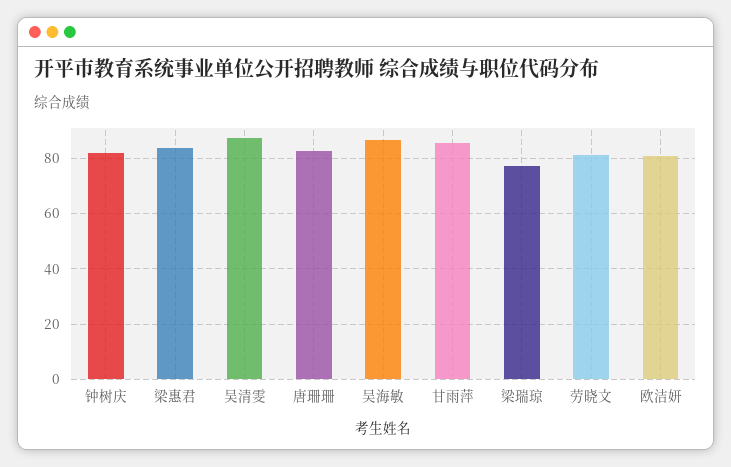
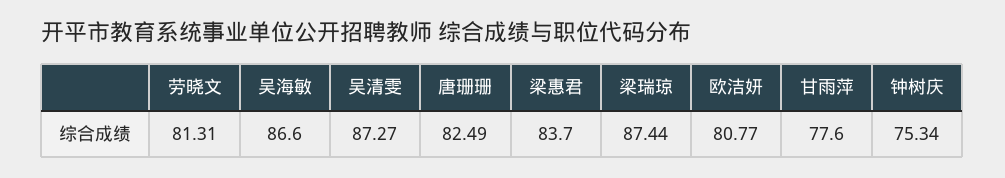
钟树庆: 82.5 -> 75.34
甘雨萍: 85 -> 77.6
梁瑞琼: 77.5 -> 87.44

